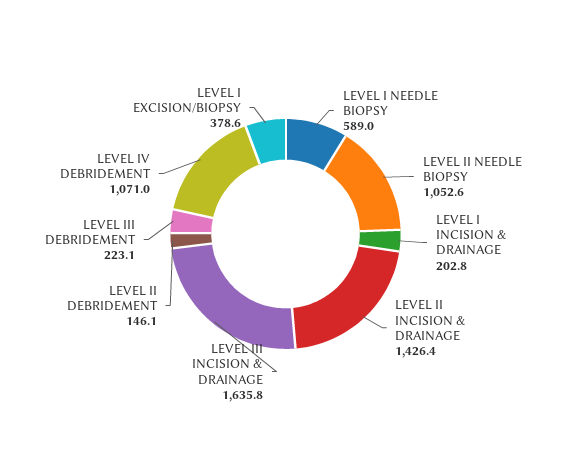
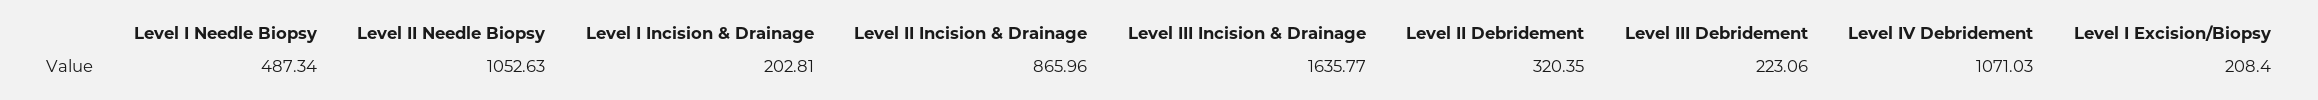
LEVEL I NEEDLE BIOPSY: 589 -> 487.34
LEVEL II INCISION & DRAINAGE: 1426.4 -> 865.96
LEVEL II DEBRIDEMENT: 146.1 -> 320.35
LEVEL I EXCISION/BIOPSY: 378.6 -> 208.4

